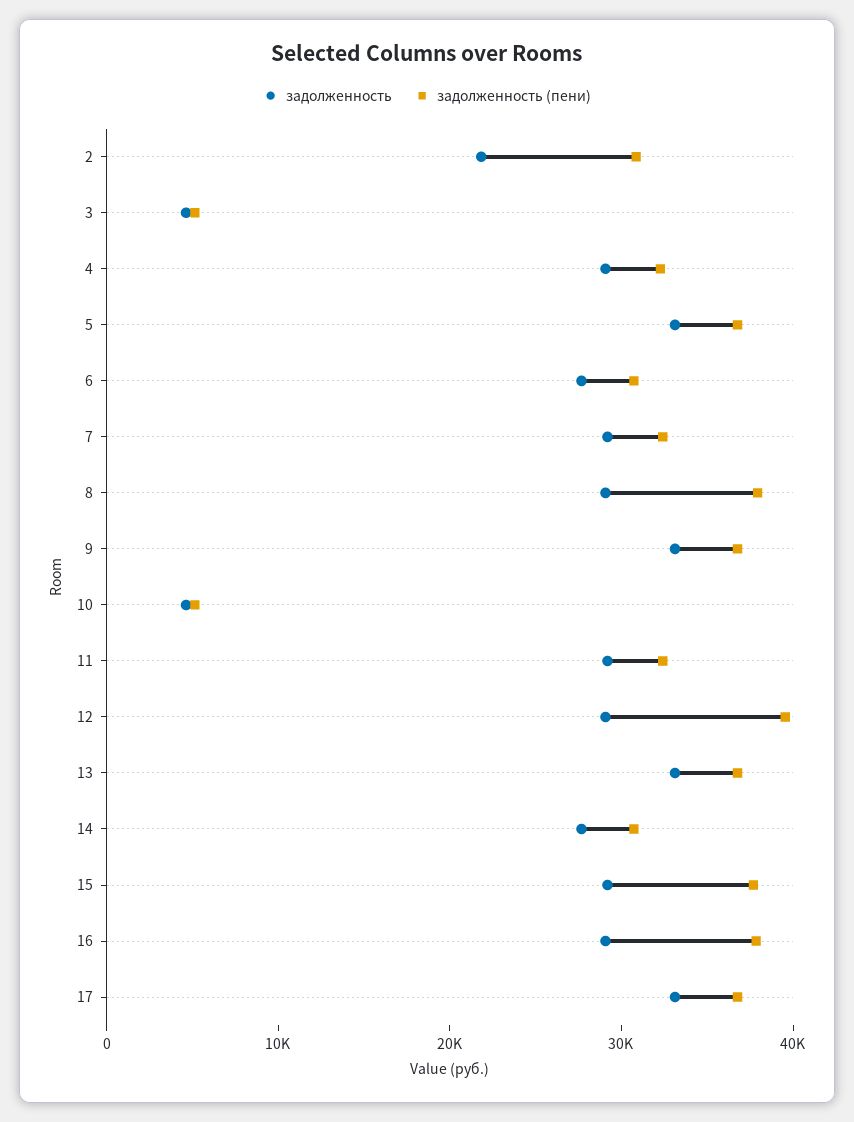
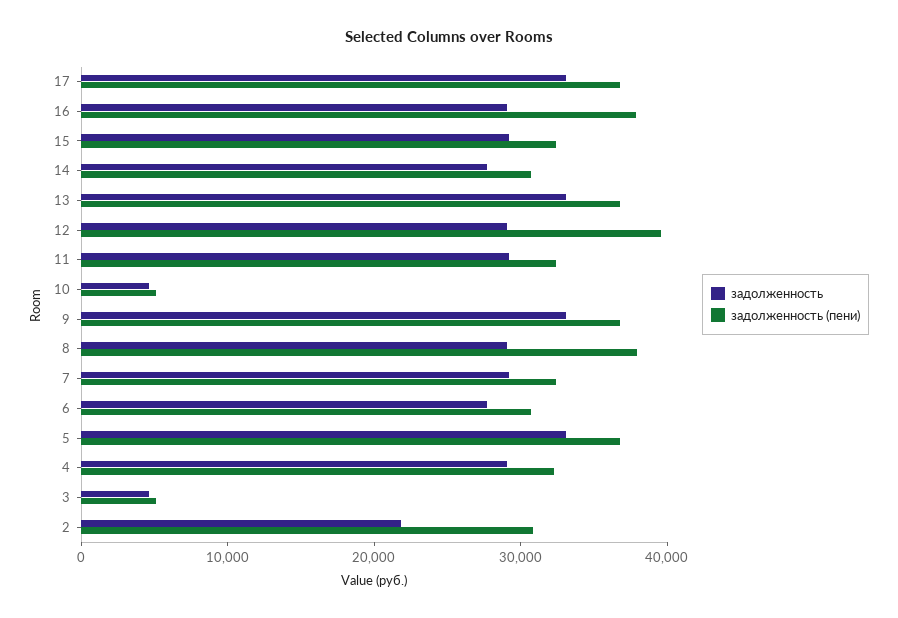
задолженность (пени), 15: 38000 -> 32000

